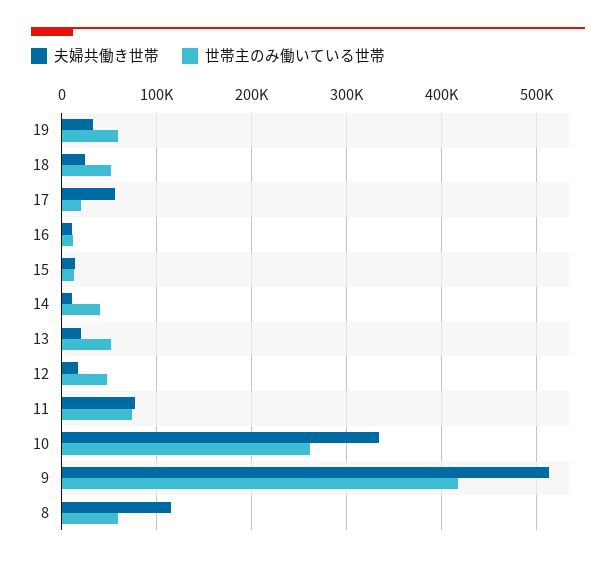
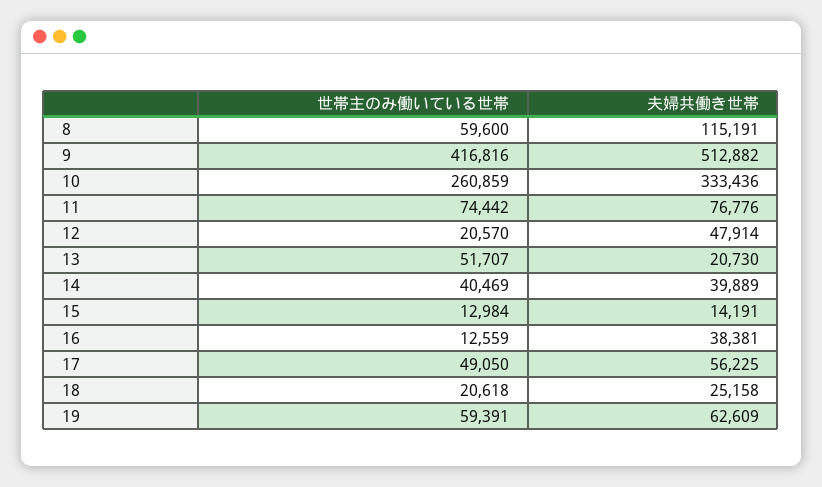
夫婦共働き世帯, 19: 30000 -> 62609
世帯主のみ働いている世帯, 18: 50000 -> 20618
世帯主のみ働いている世帯, 17: 20000 -> 49050
夫婦共働き世帯, 16: 10000 -> 38381
夫婦共働き世帯, 14: 10000 -> 39889
夫婦共働き世帯, 12: 20000 -> 47914
世帯主のみ働いている世帯, 12: 50000 -> 20570

